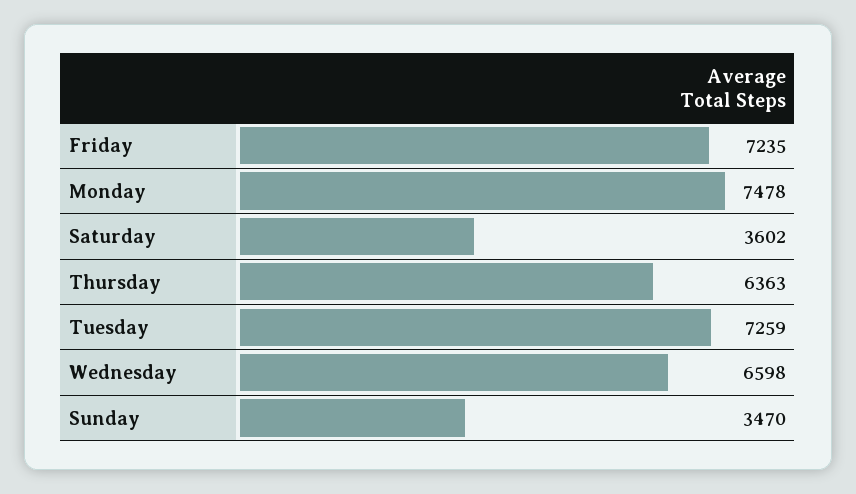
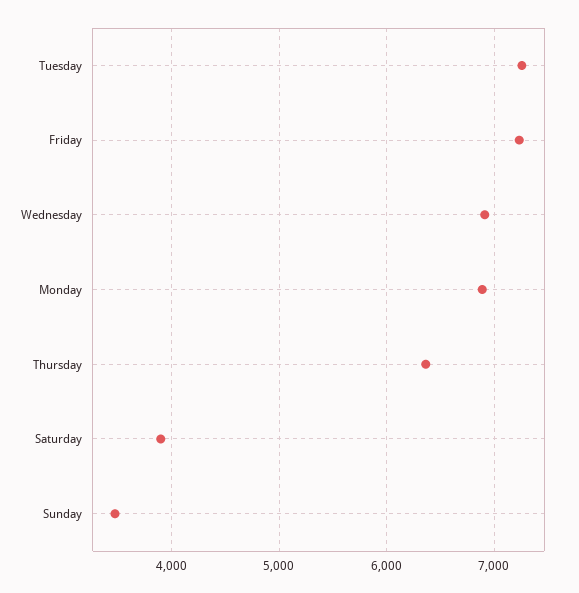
Monday: 7478 -> 6900
Saturday: 3602 -> 3900
Wednesday: 6598 -> 6900

